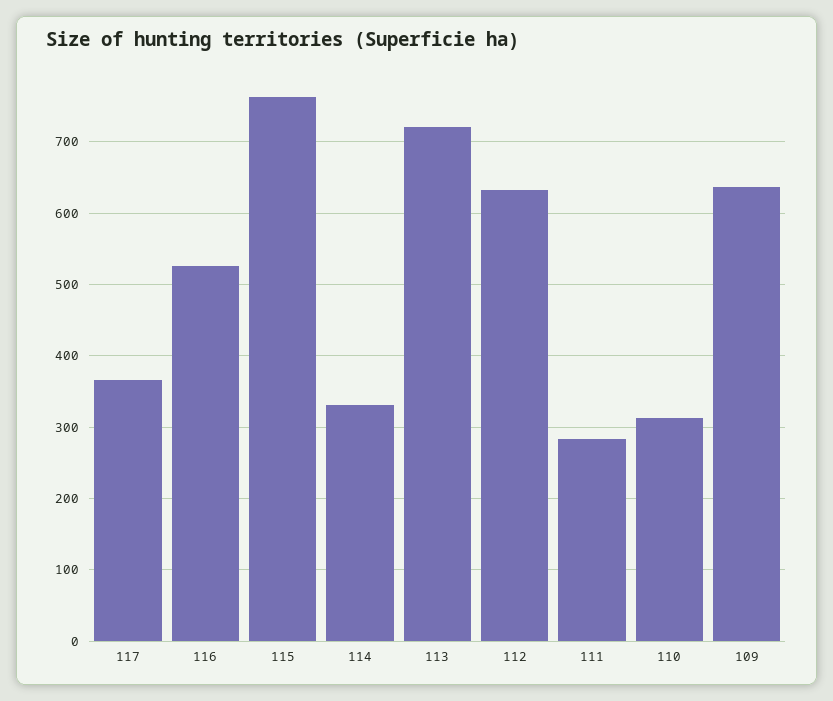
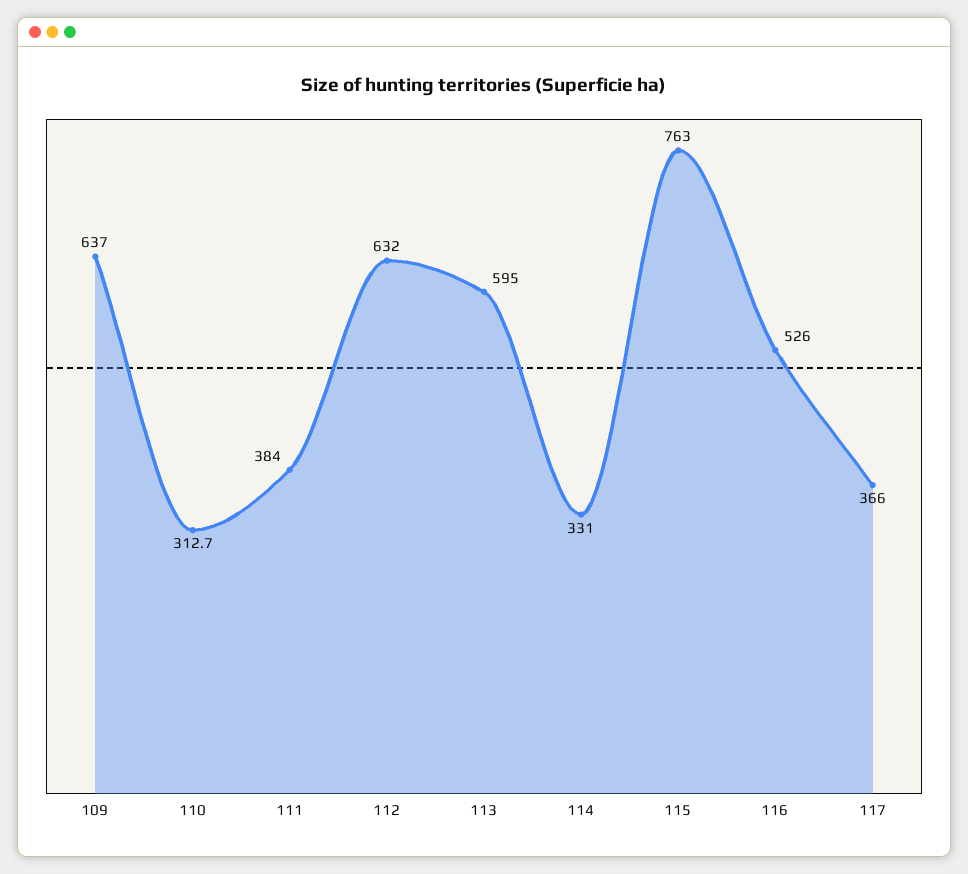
113: 720 -> 595
111: 280 -> 384

